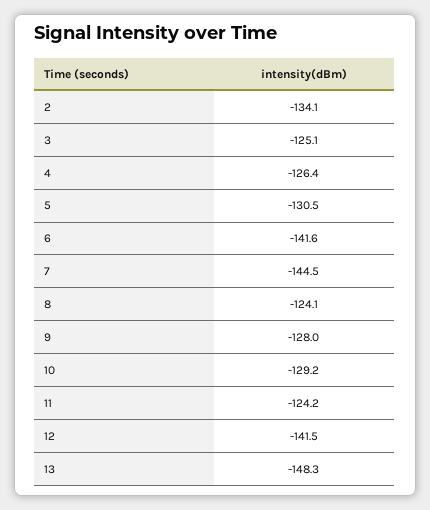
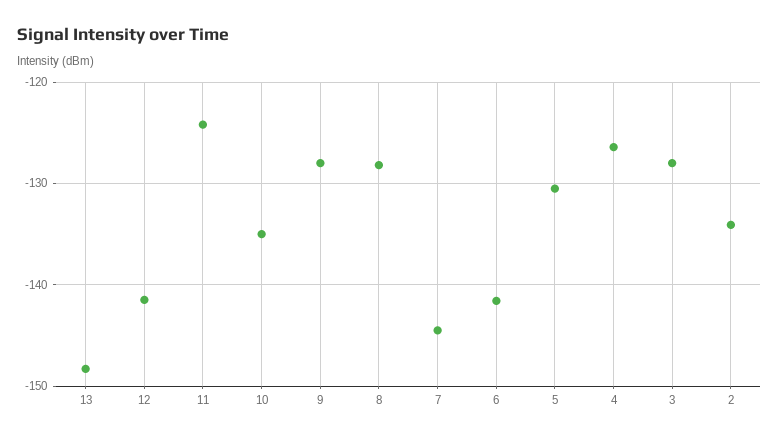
3: -125.1 -> -128
8: -124.1 -> -128
10: -129.2 -> -135

